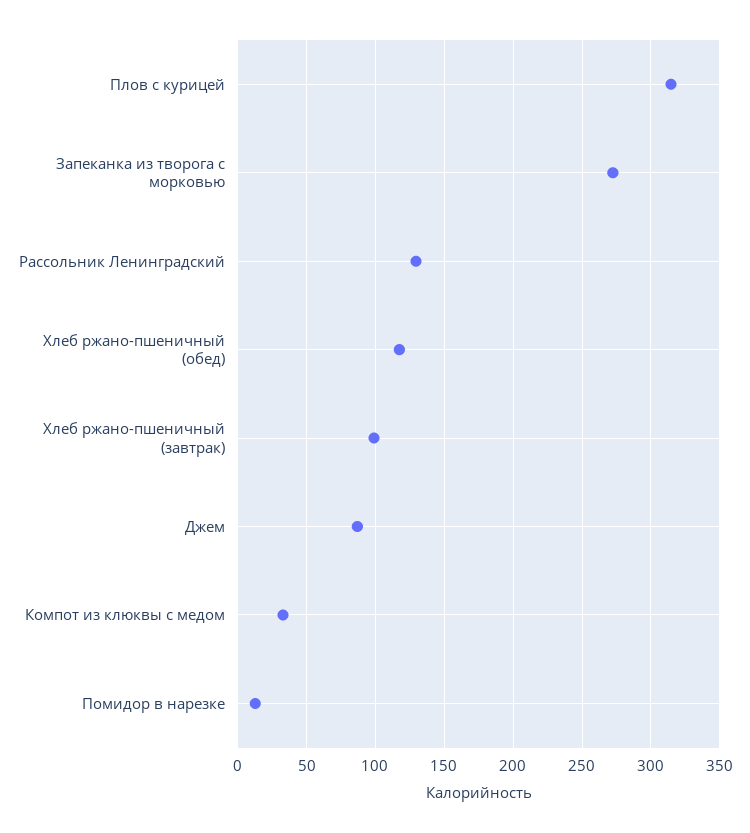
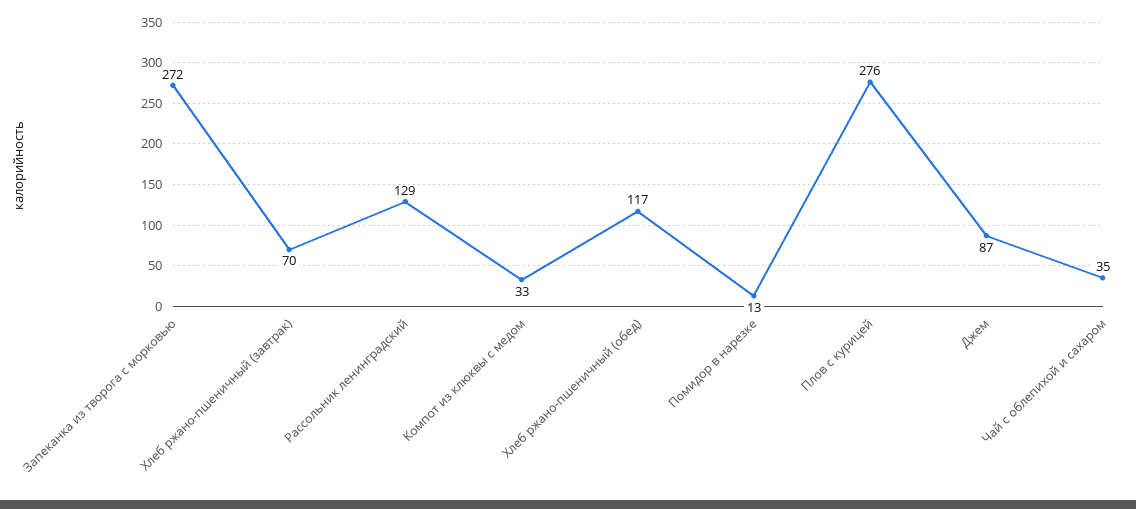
Плов с курицей: 315 -> 276
Хлеб ржано-пшеничный (завтрак): 100 -> 70
Чай с облепихой и сахаром: none -> 35

